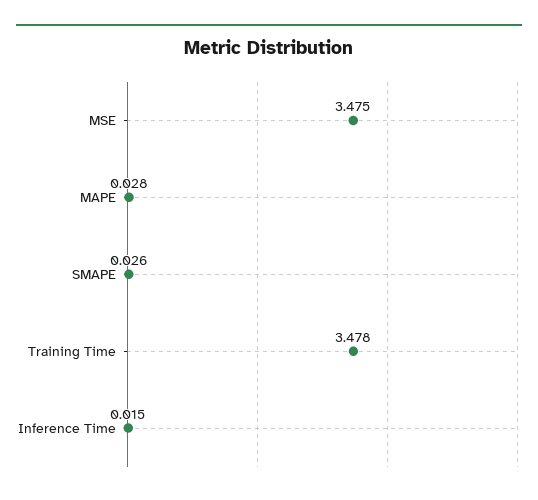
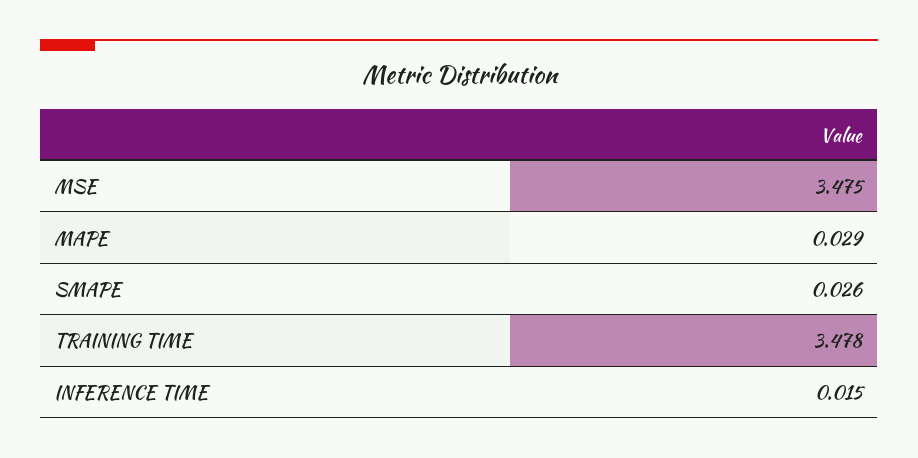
MAPE: 0.028 -> 0.029

